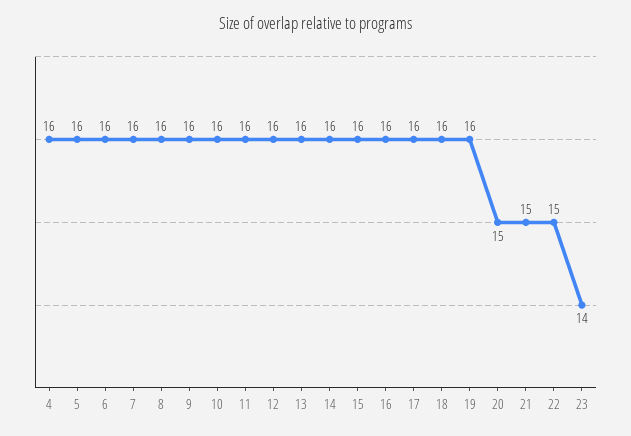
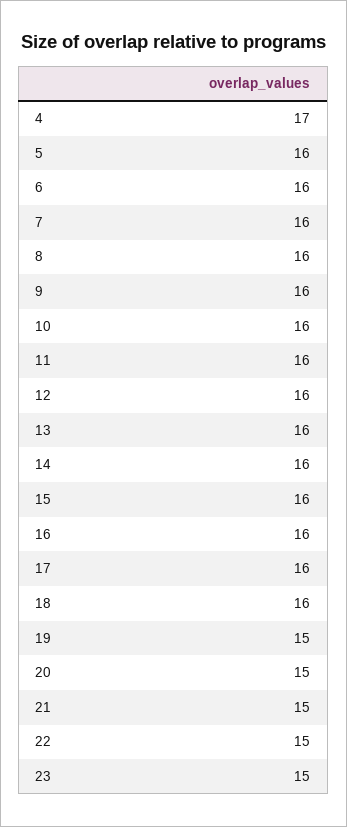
4: 16 -> 17
19: 16 -> 15
23: 14 -> 15

